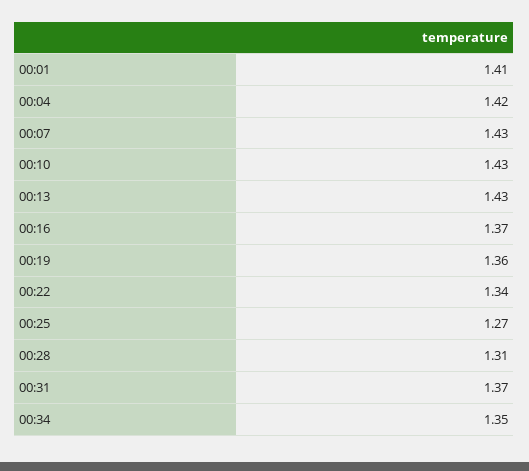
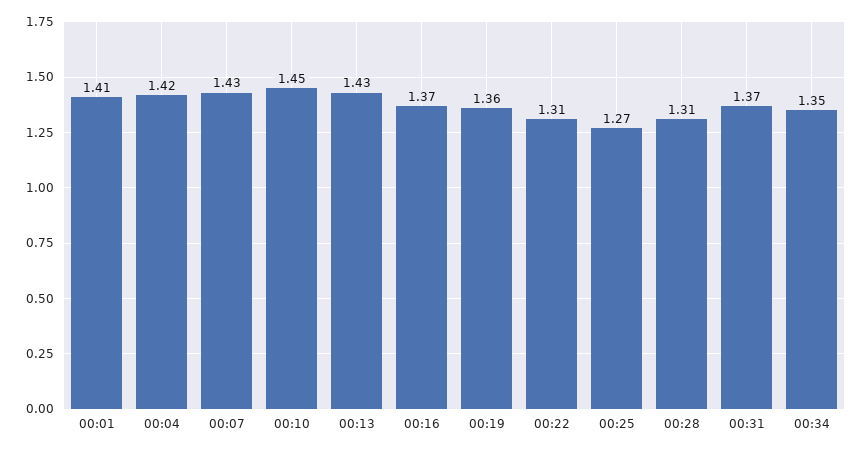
00:10: 1.43 -> 1.45
00:22: 1.34 -> 1.31

